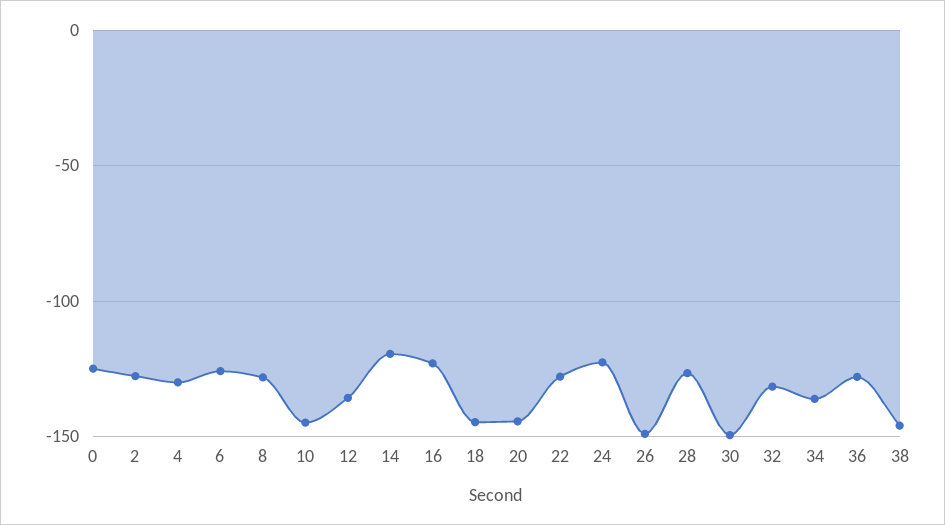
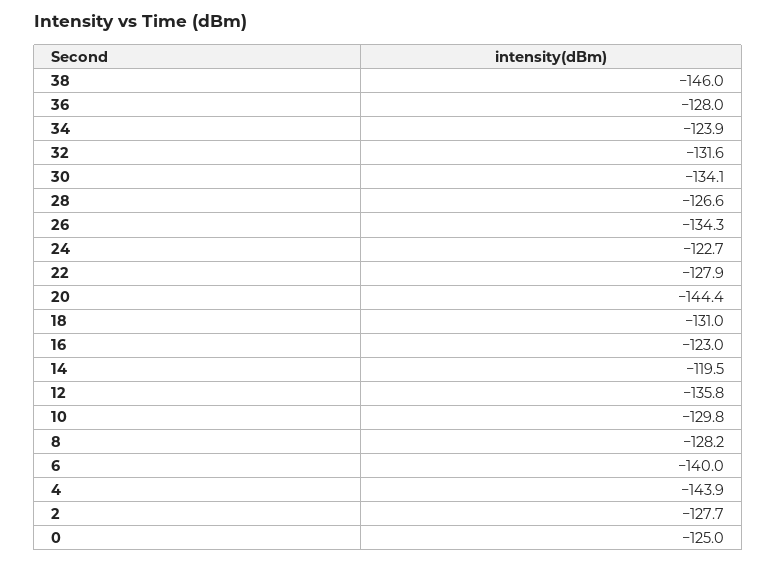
4: -130 -> -143.9
6: -125 -> -140
10: -145 -> -129.8
18: -145 -> -131
26: -150 -> -134.3
30: -150 -> -134.1
34: -135 -> -123.9

